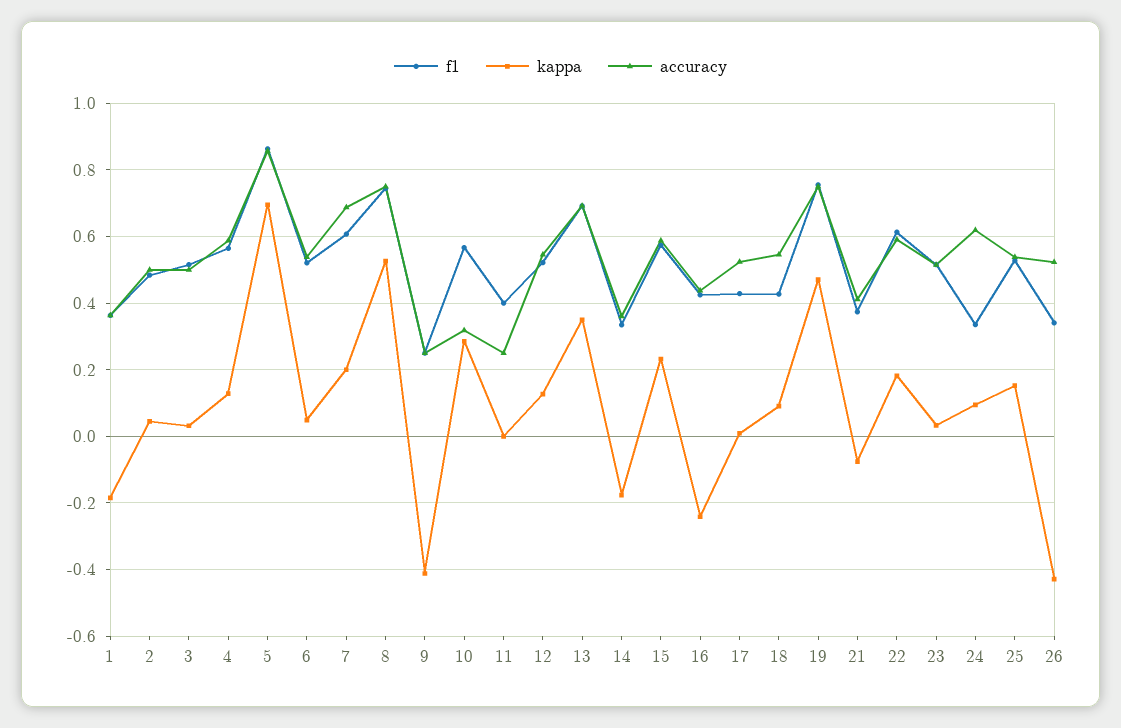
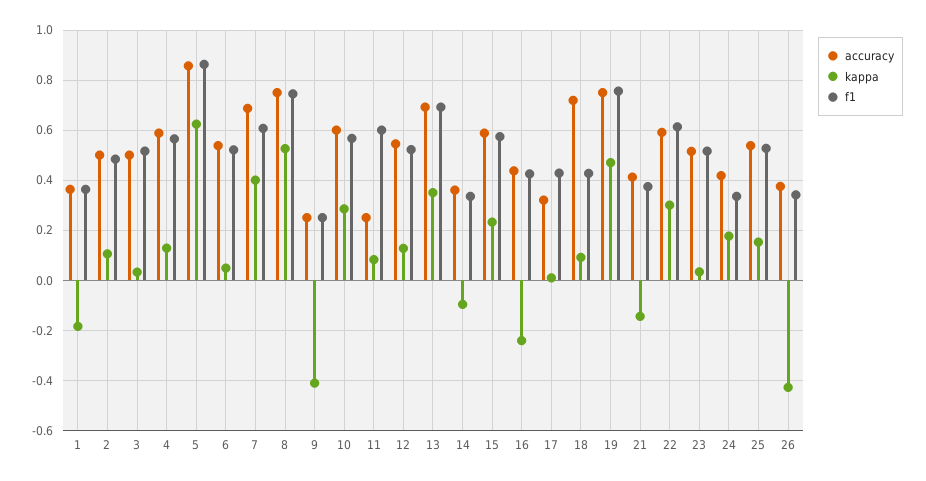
kappa, 2: 0.04 -> 0.1
kappa, 5: 0.7 -> 0.625
kappa, 7: 0.2 -> 0.4
accuracy, 10: 0.32 -> 0.6
f1, 11: 0.4 -> 0.6
kappa, 11: 0 -> 0.075
kappa, 14: -0.18 -> -0.1
accuracy, 17: 0.52 -> 0.325
accuracy, 18: 0.54 -> 0.725
kappa, 21: -0.08 -> -0.15
kappa, 22: 0.18 -> 0.3
kappa, 24: 0.1 -> 0.175
accuracy, 24: 0.62 -> 0.425
accuracy, 26: 0.52 -> 0.375

